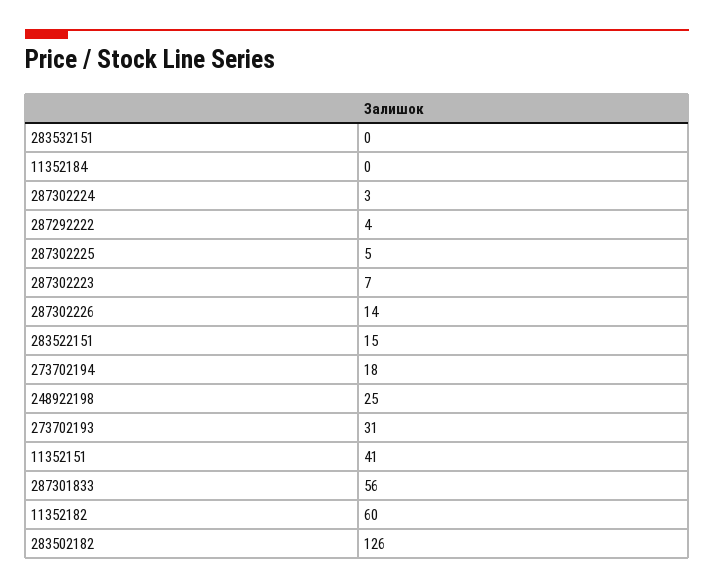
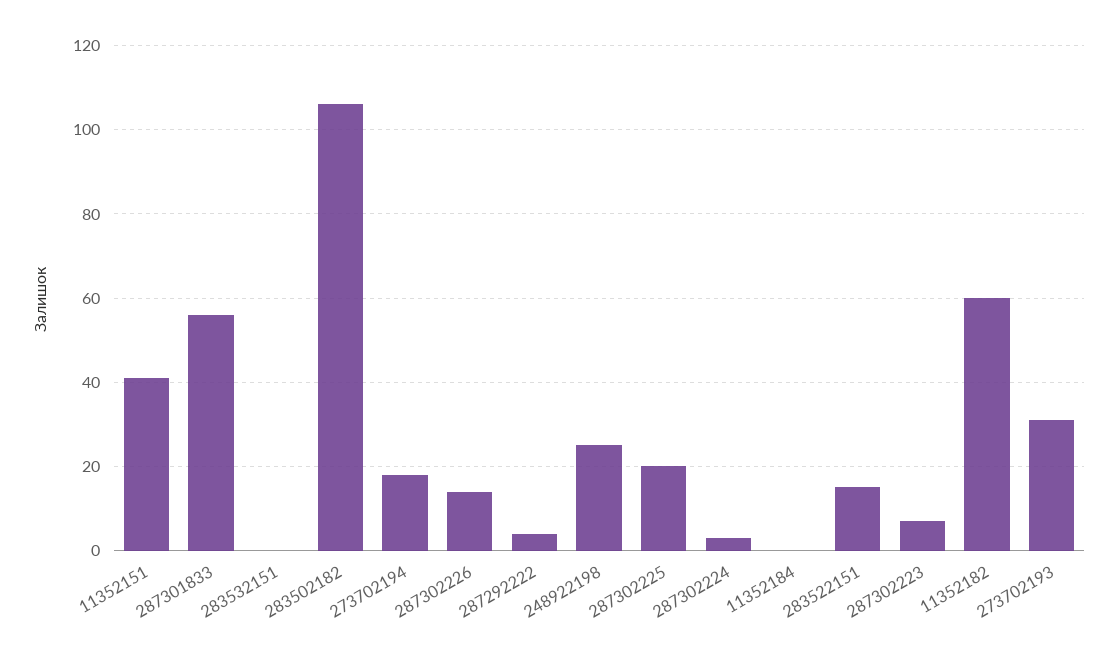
287302225: 5 -> 20
283502182: 126 -> 105

